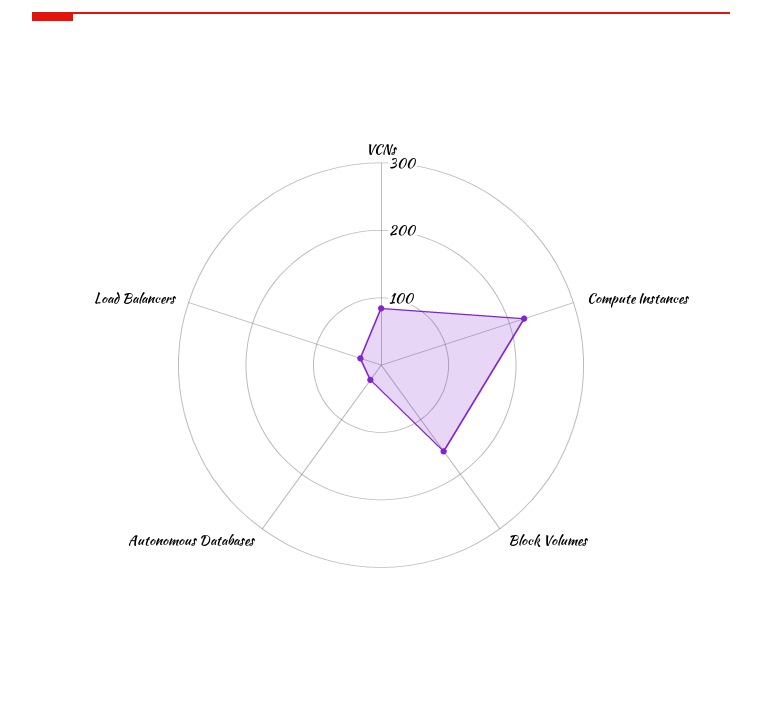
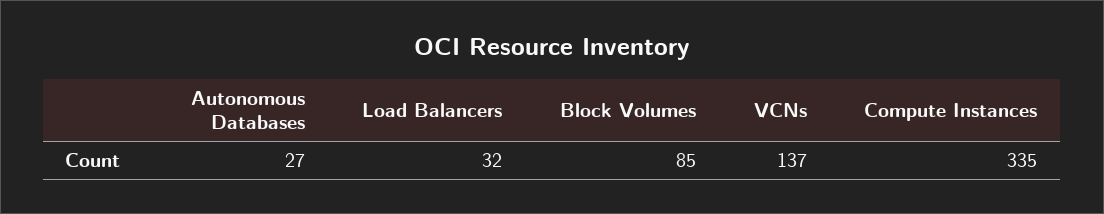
VCNs: 80 -> 137
Compute Instances: 220 -> 335
Block Volumes: 160 -> 85

